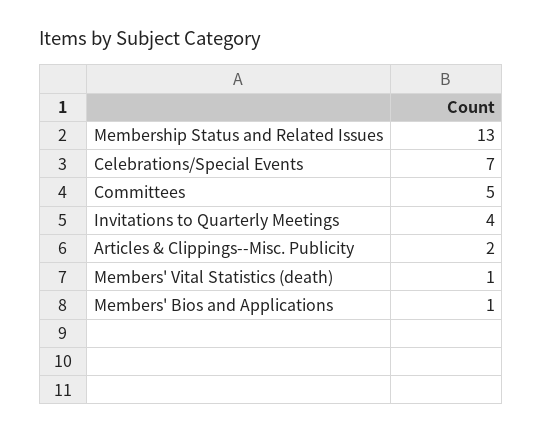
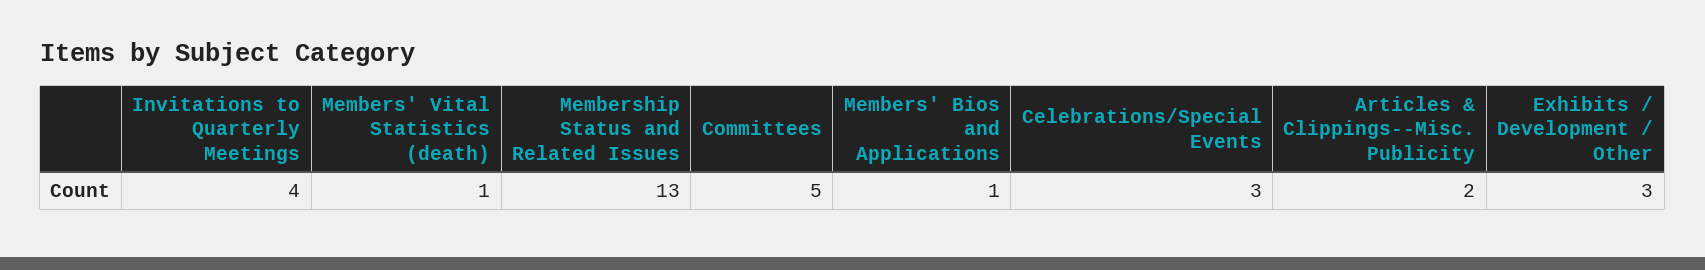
Celebrations/Special Events: 7 -> 3
Exhibits / Development / Other: none -> 3

